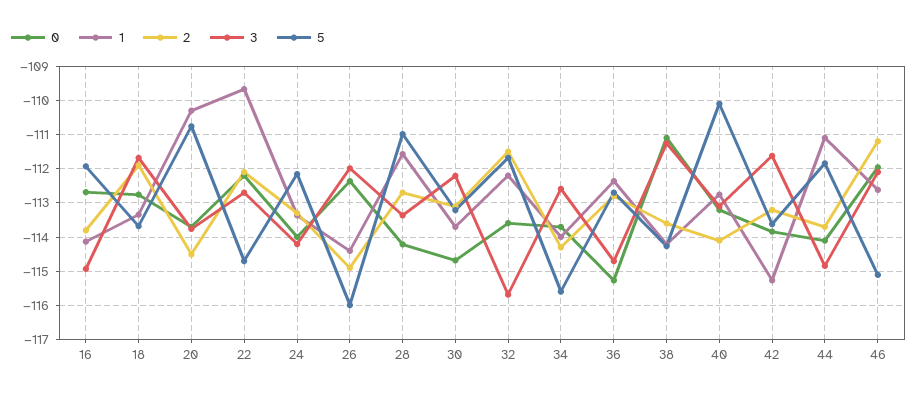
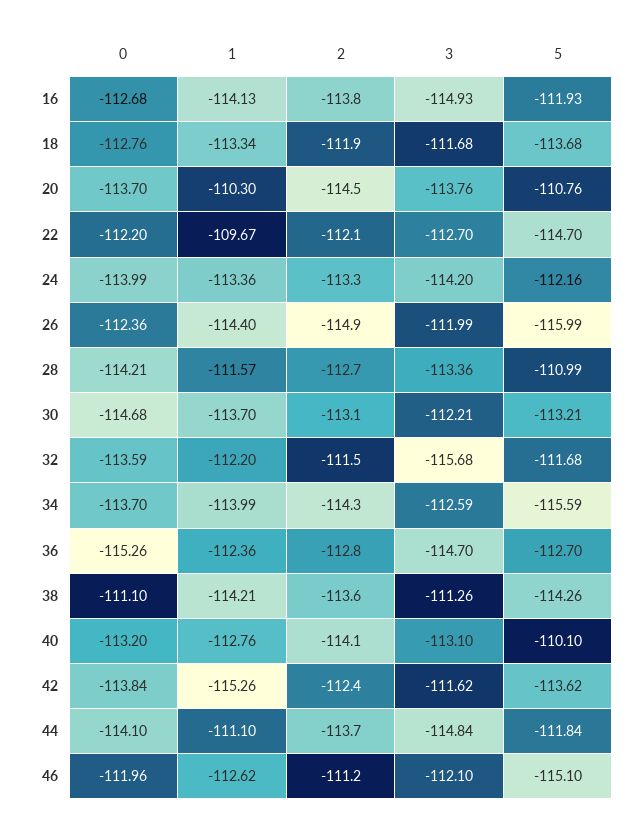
2, 42: -113.2 -> -112.4

